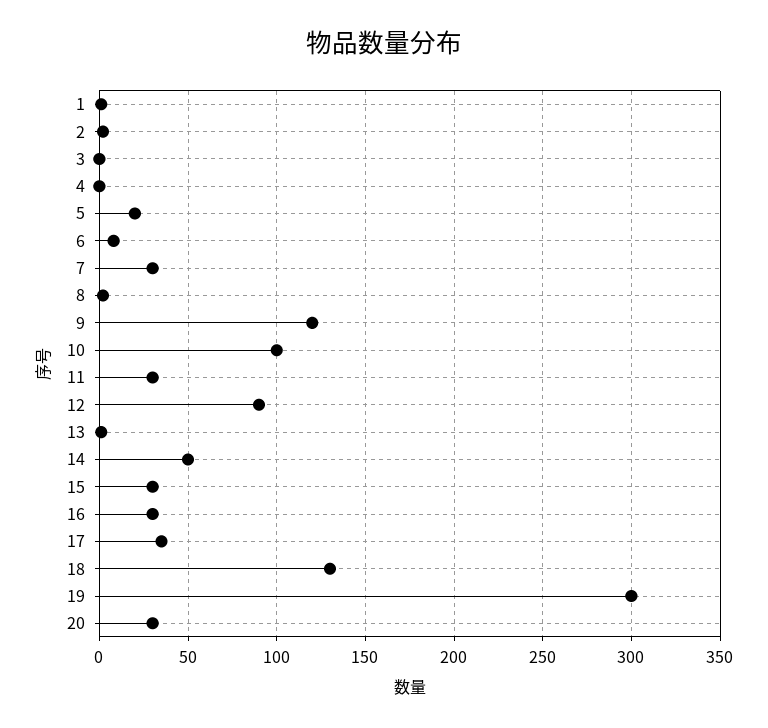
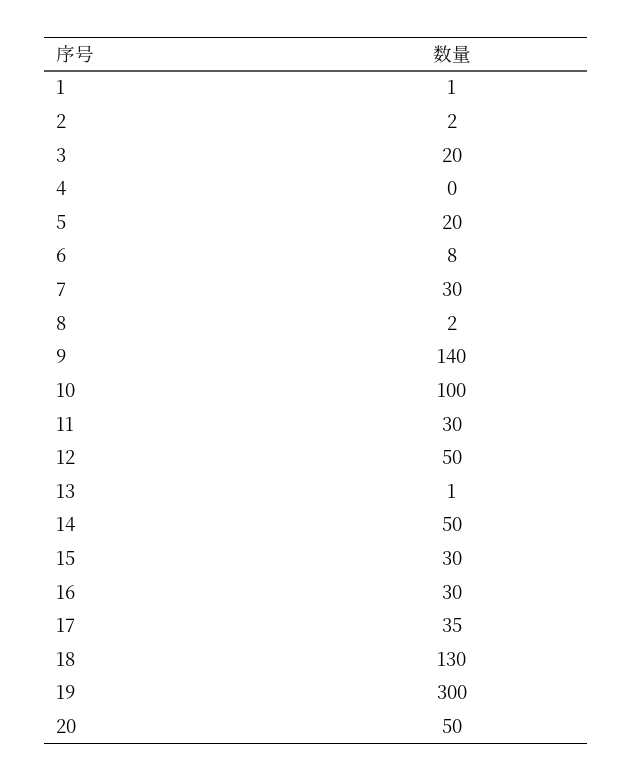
3: 0 -> 20
9: 120 -> 140
12: 90 -> 50
20: 30 -> 50

